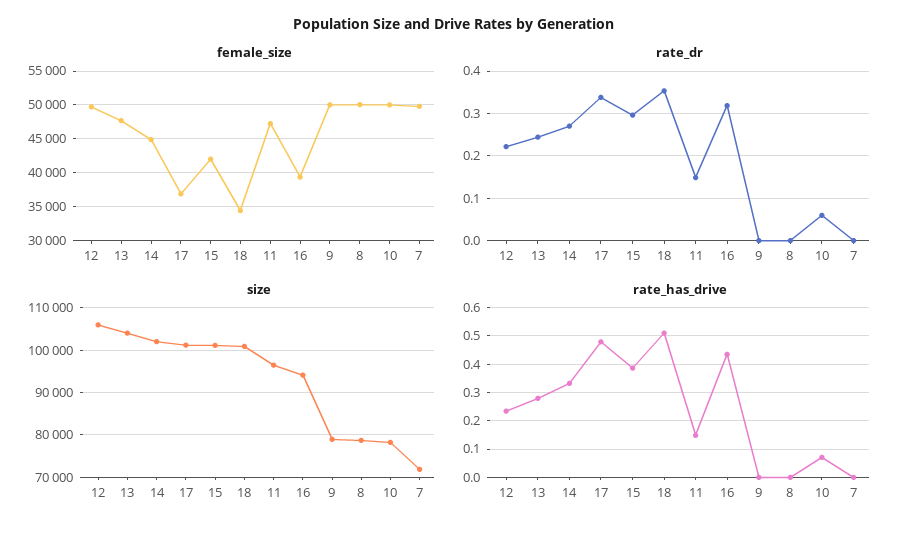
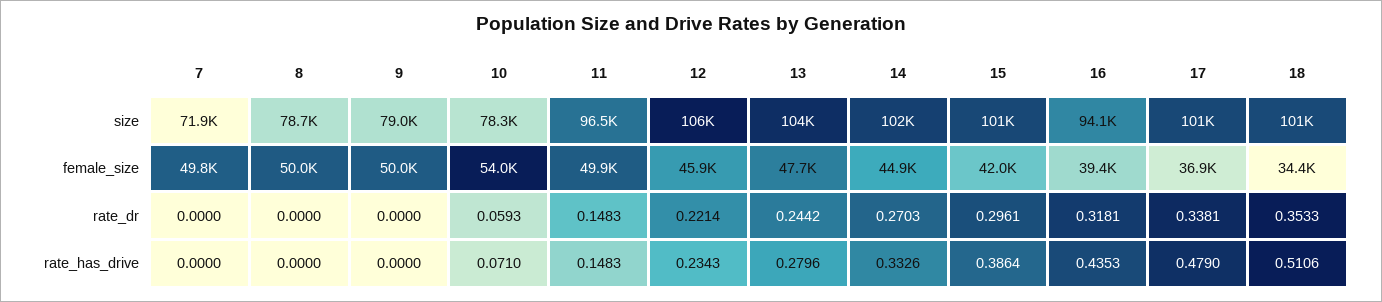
female_size, 12: 50000 -> 45900
female_size, 11: 47000 -> 49900
female_size, 10: 50000 -> 54000

